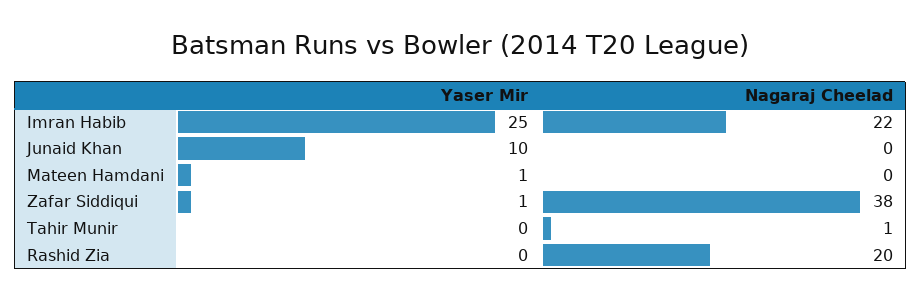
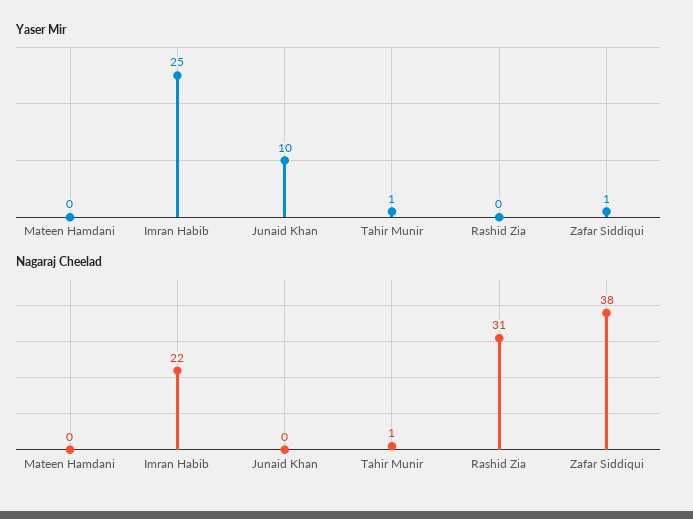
Yaser Mir, Mateen Hamdani: 1 -> 0
Yaser Mir, Tahir Munir: 0 -> 1
Nagaraj Cheelad, Rashid Zia: 20 -> 31

